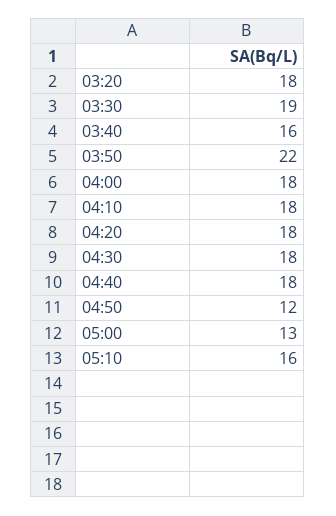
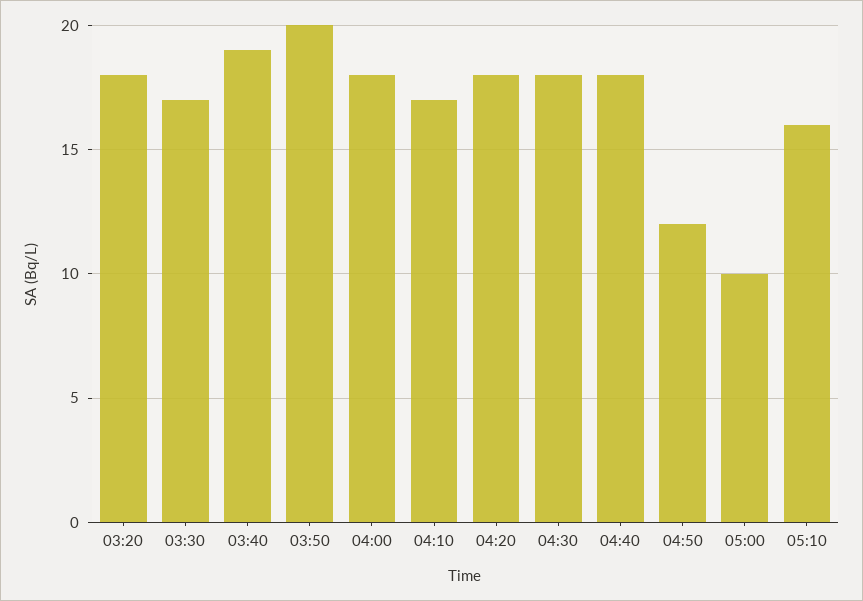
03:30: 19 -> 17
03:40: 16 -> 19
03:50: 22 -> 20
04:10: 18 -> 17
05:00: 13 -> 10

